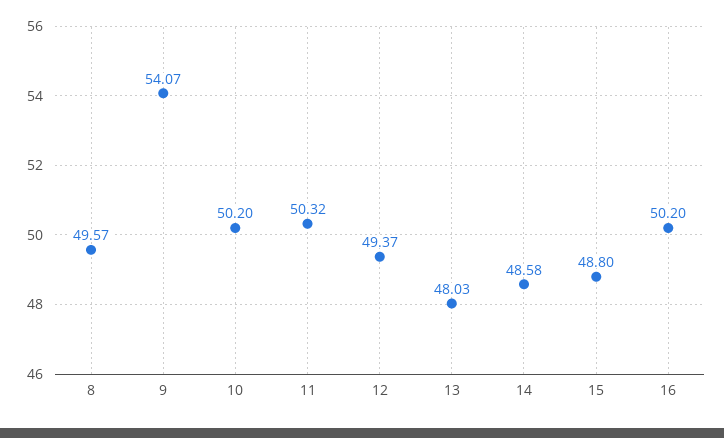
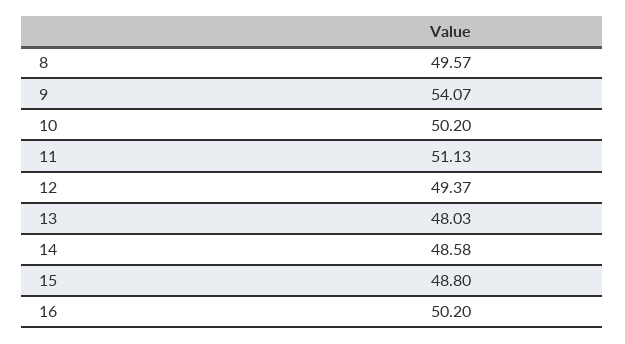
11: 50.32 -> 51.13

